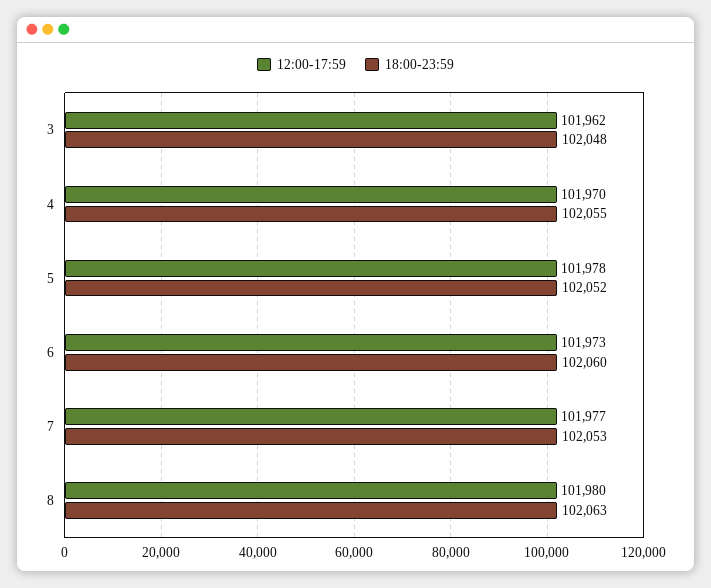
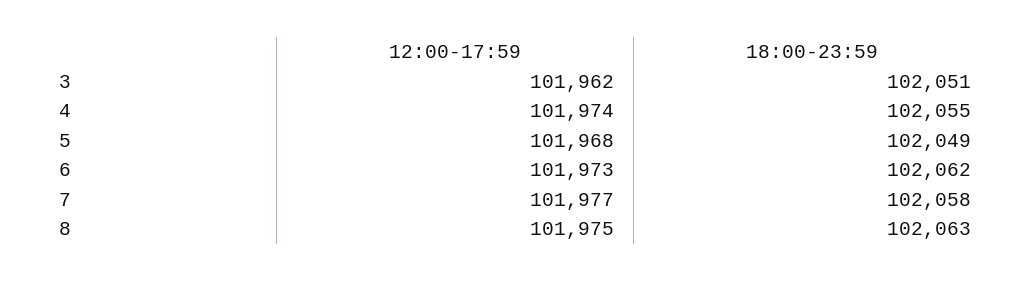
18:00-23:59, 3: 102048 -> 102051
12:00-17:59, 4: 101970 -> 101974
12:00-17:59, 5: 101978 -> 101968
18:00-23:59, 5: 102052 -> 102049
18:00-23:59, 6: 102060 -> 102062
18:00-23:59, 7: 102053 -> 102058
12:00-17:59, 8: 101980 -> 101975

